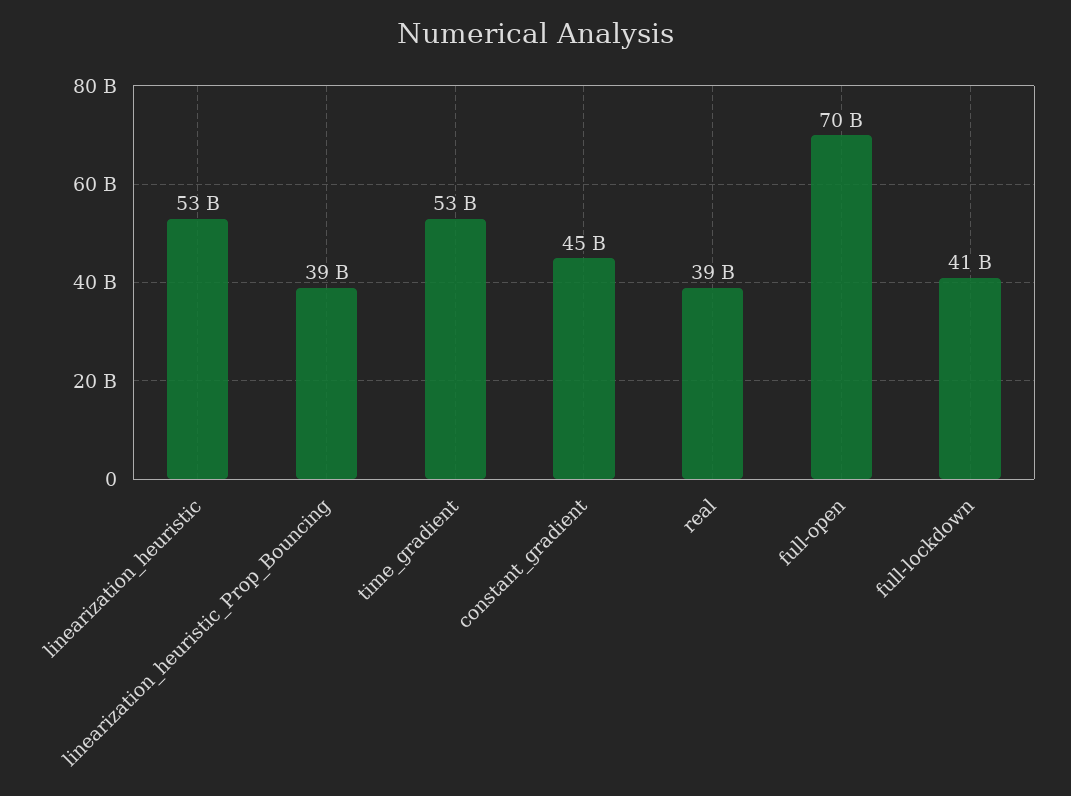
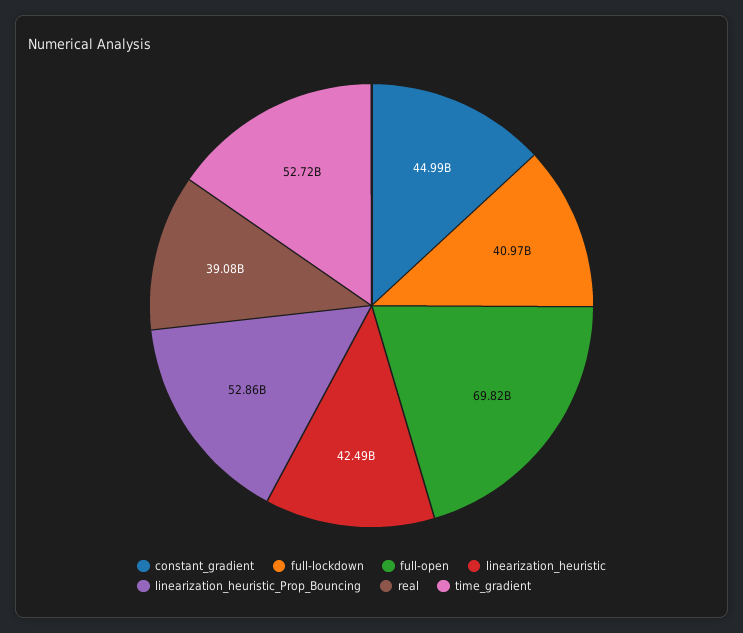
linearization_heuristic: 53000000000 -> 42490000000
linearization_heuristic_Prop_Bouncing: 39000000000 -> 52860000000

